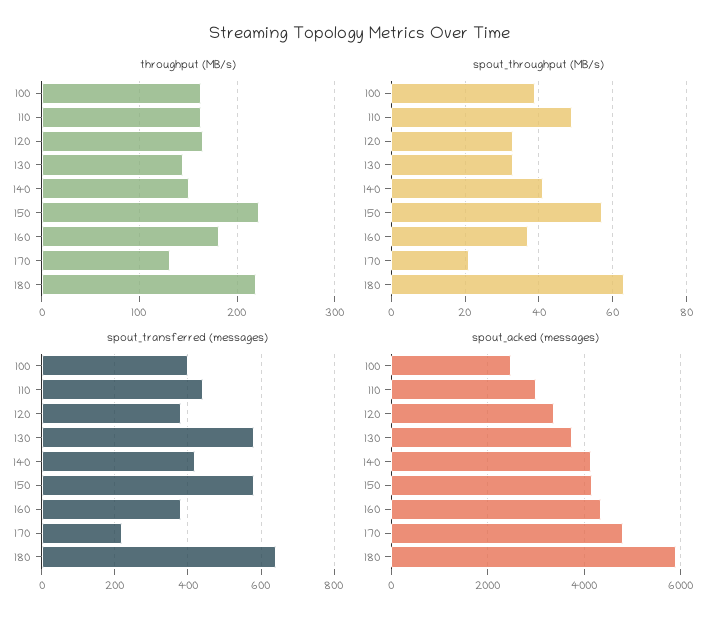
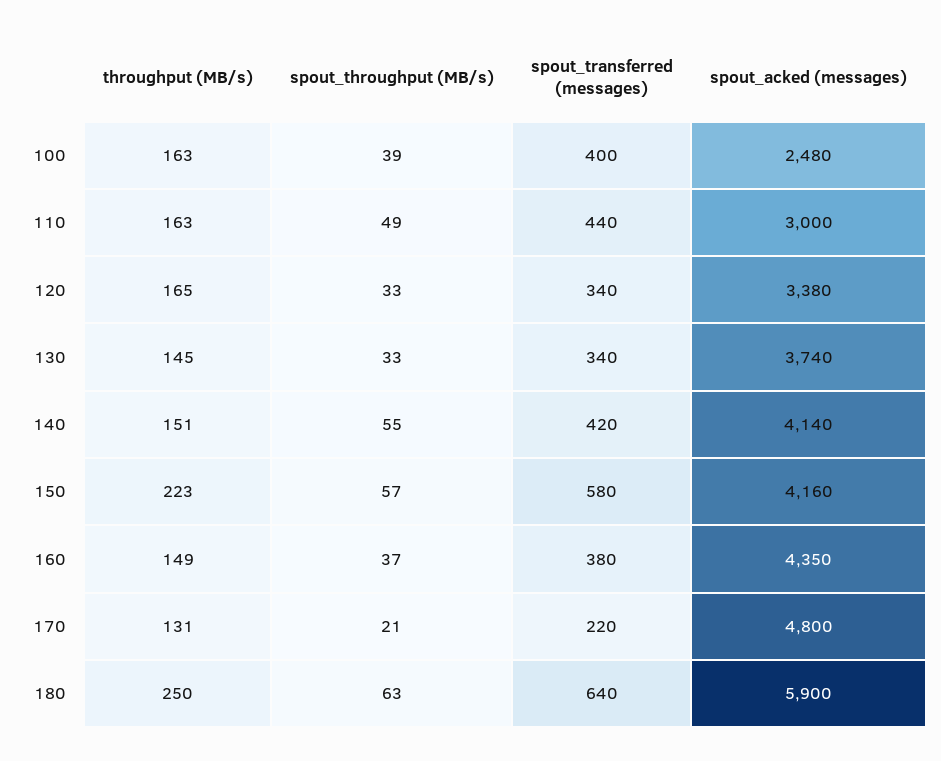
throughput (MB/s), 160: 180 -> 149
throughput (MB/s), 180: 220 -> 250
spout_throughput (MB/s), 140: 40 -> 55
spout_transferred (messages), 120: 380 -> 340
spout_transferred (messages), 130: 580 -> 340

